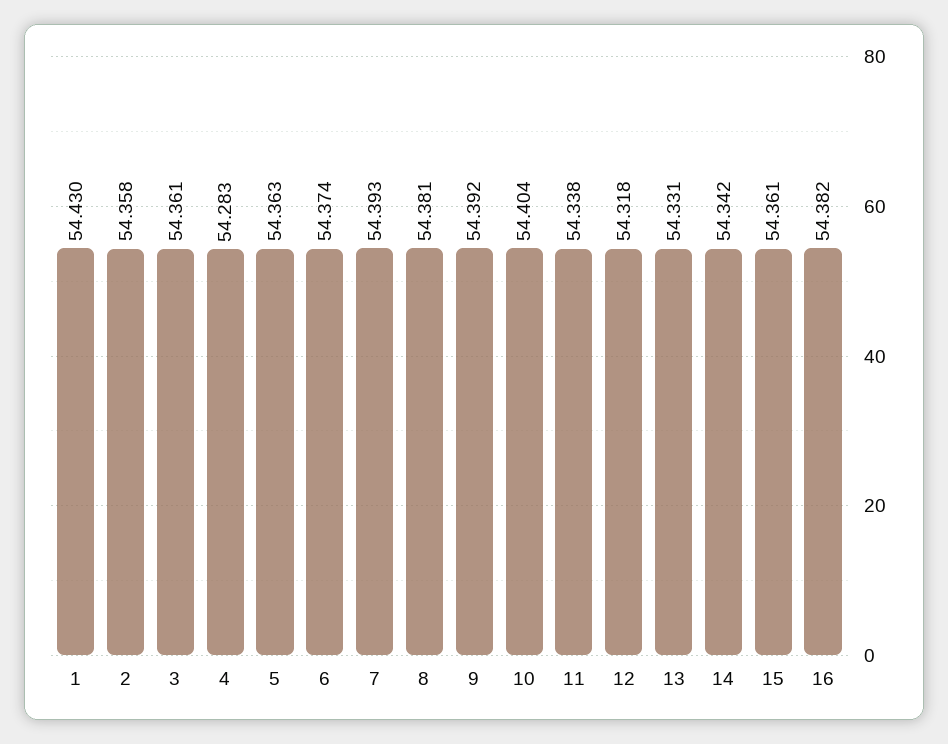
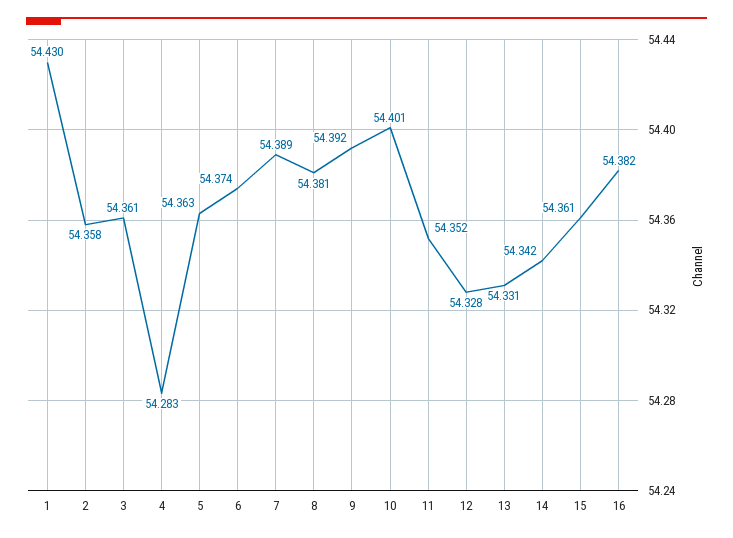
7: 54.393 -> 54.389
10: 54.404 -> 54.401
11: 54.338 -> 54.352
12: 54.318 -> 54.328

